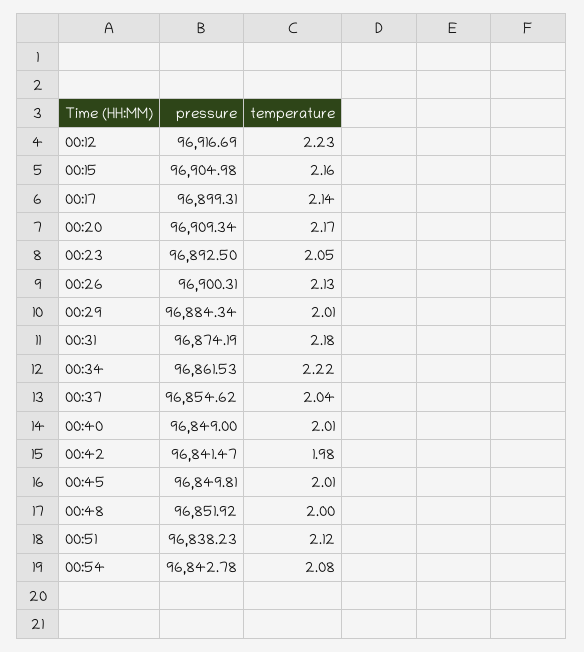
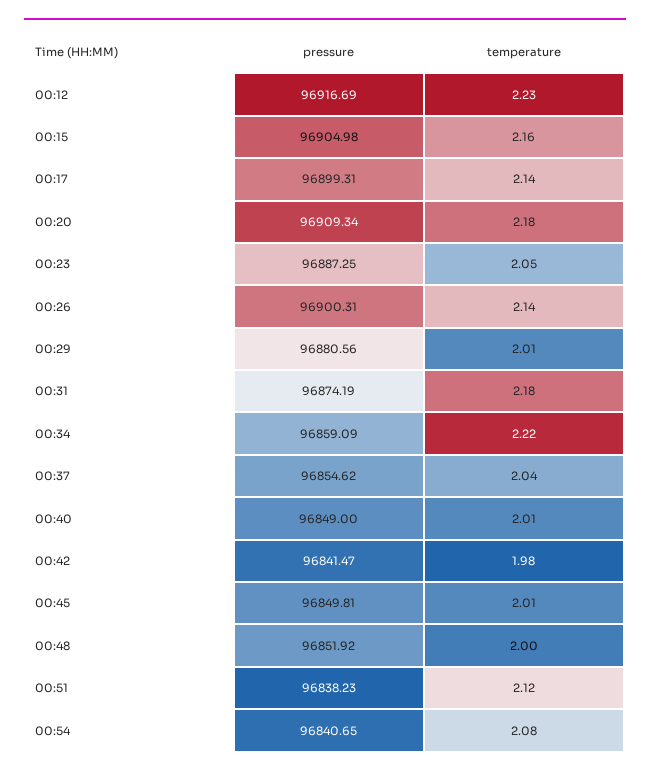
temperature, 00:20: 2.17 -> 2.18
pressure, 00:23: 96892.5 -> 96887.25
temperature, 00:26: 2.13 -> 2.14
pressure, 00:29: 96884.34 -> 96880.56
pressure, 00:34: 96861.53 -> 96859.09
pressure, 00:54: 96842.78 -> 96840.65

